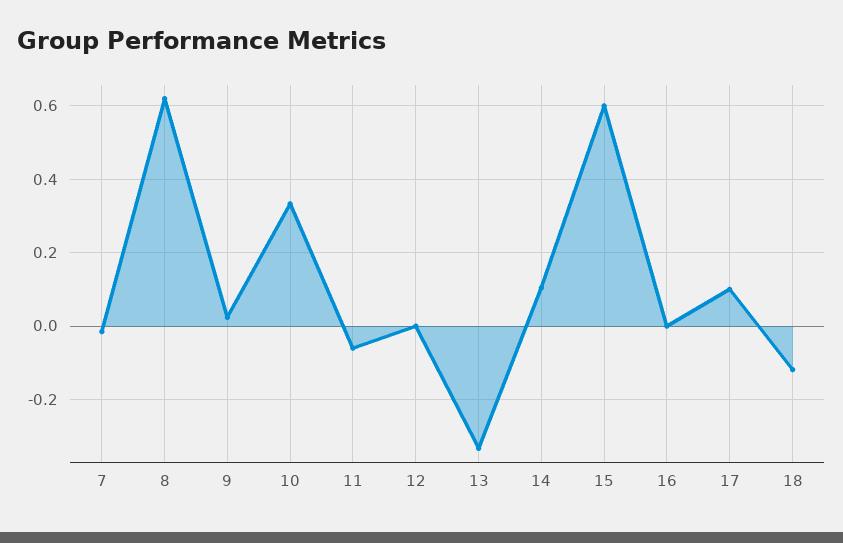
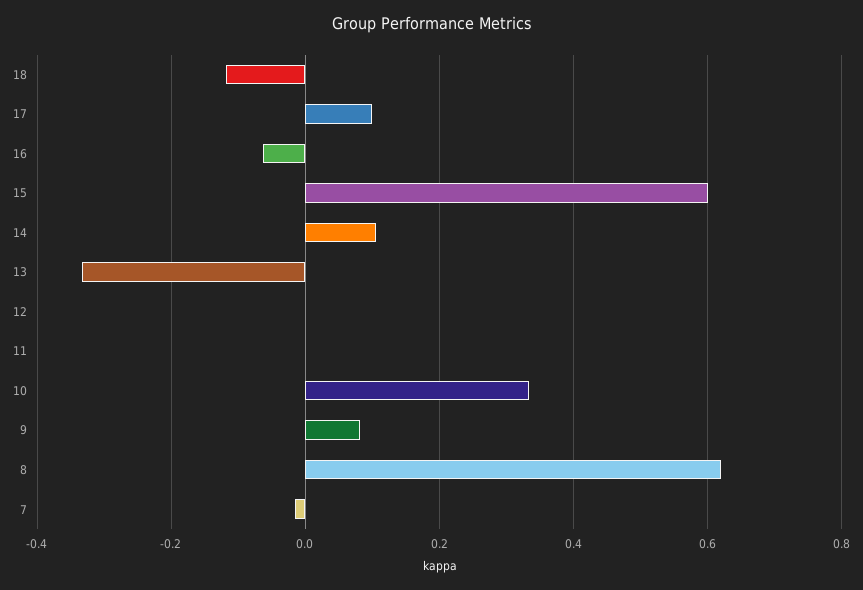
9: 0.02 -> 0.08
11: -0.06 -> 0
16: 0 -> -0.06

